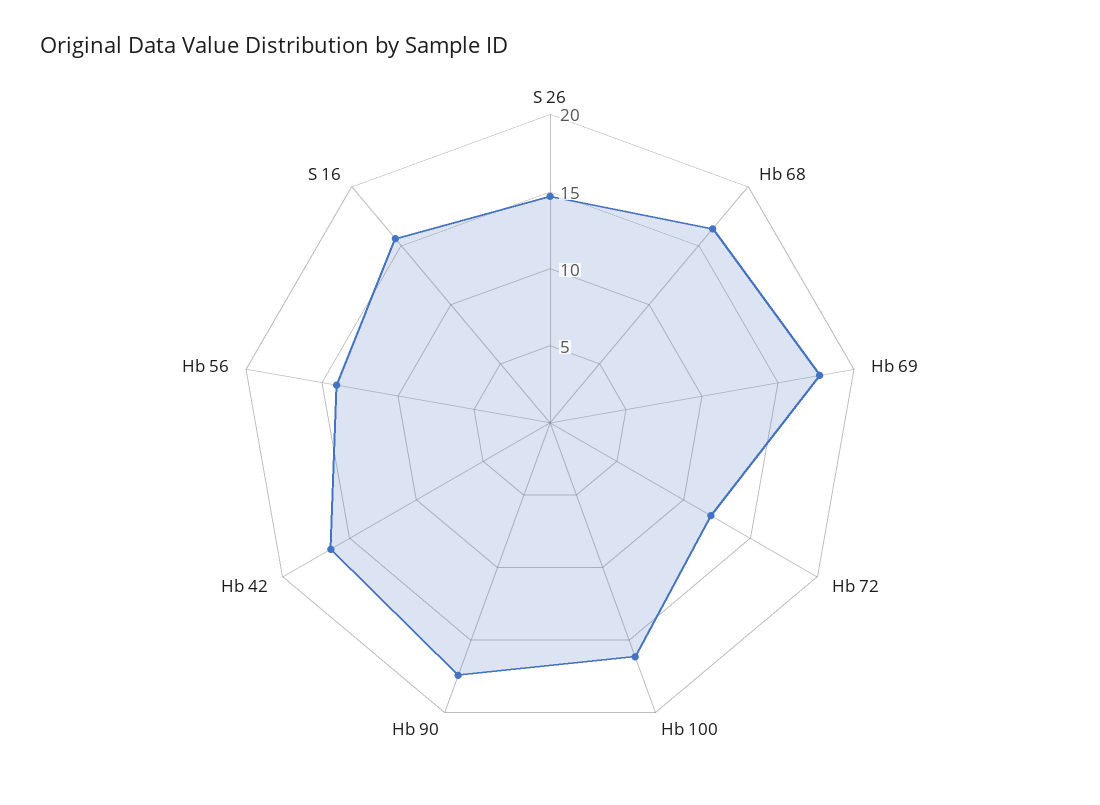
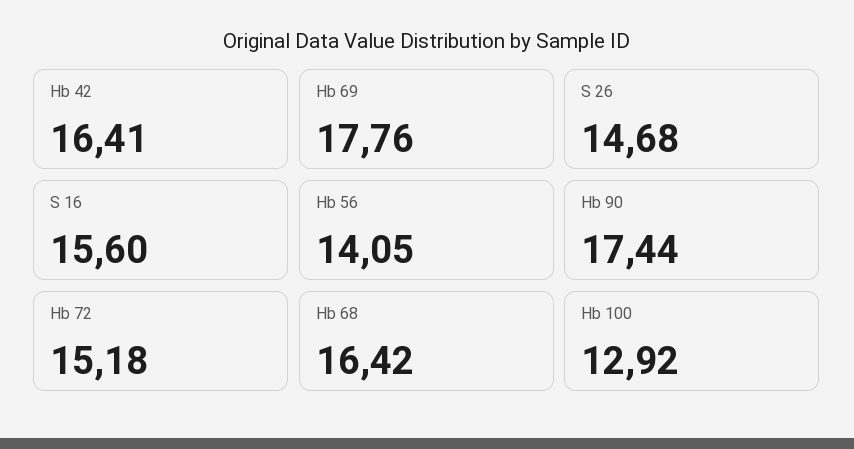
Hb 72: 12 -> 15.18
Hb 100: 16 -> 12.92

